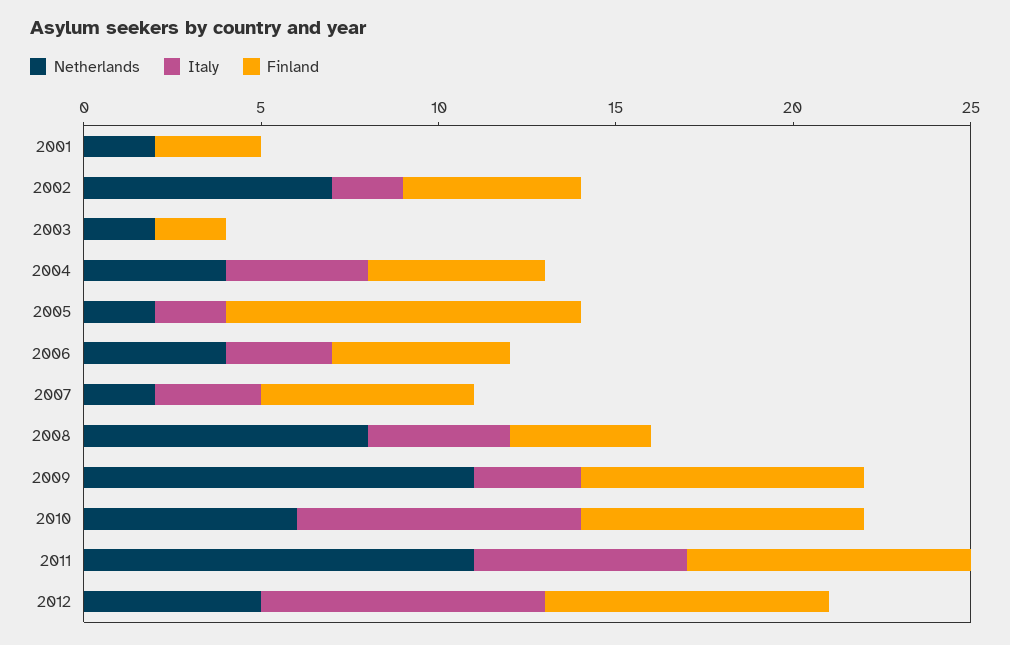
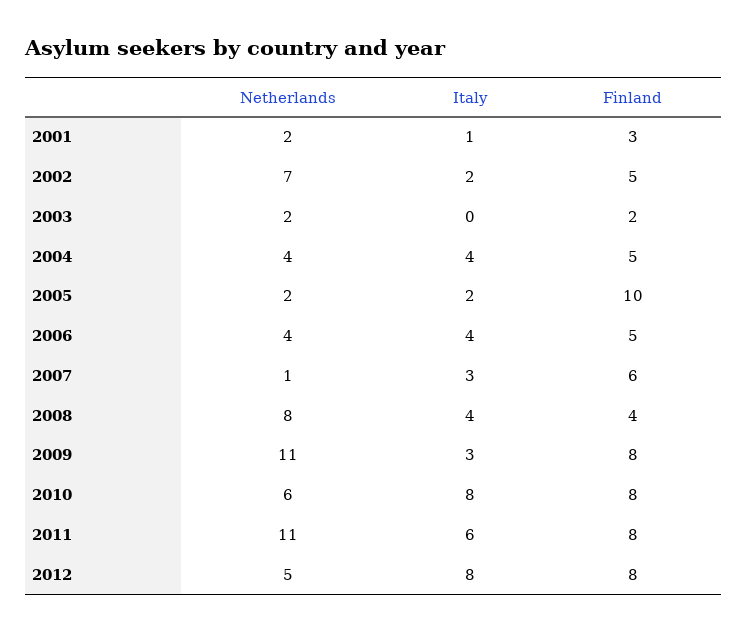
Italy, 2001: 0 -> 1
Italy, 2006: 3 -> 4
Netherlands, 2007: 2 -> 1

